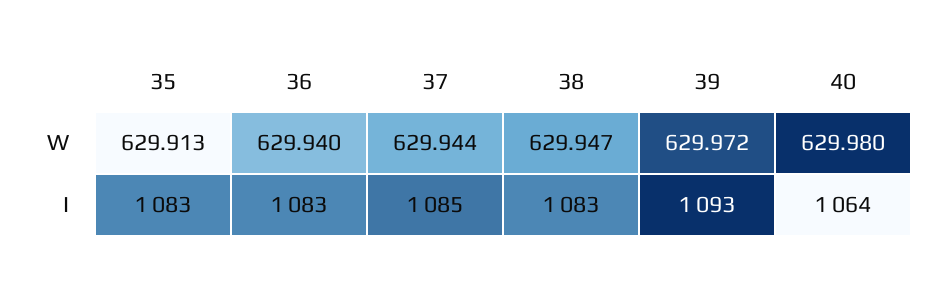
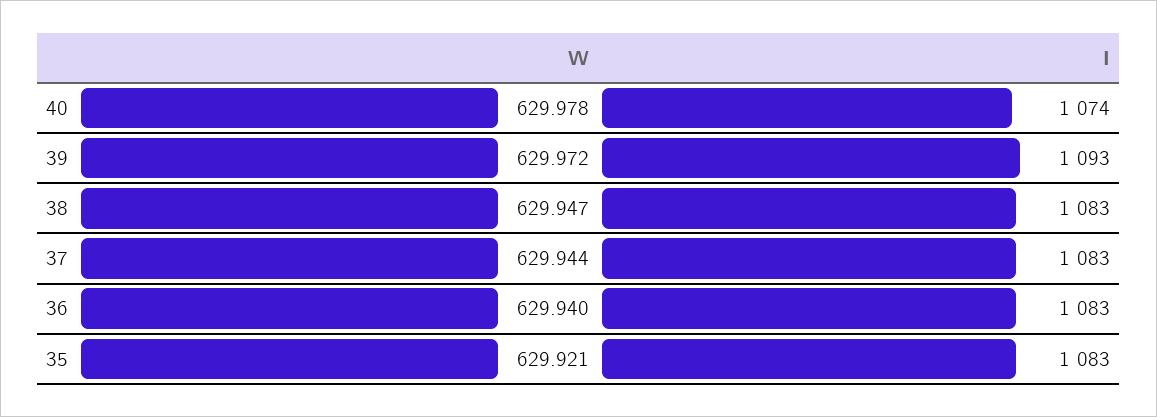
35, W: 629.913 -> 629.921
40, W: 629.98 -> 629.978
37, I: 1085 -> 1083
40, I: 1064 -> 1074

